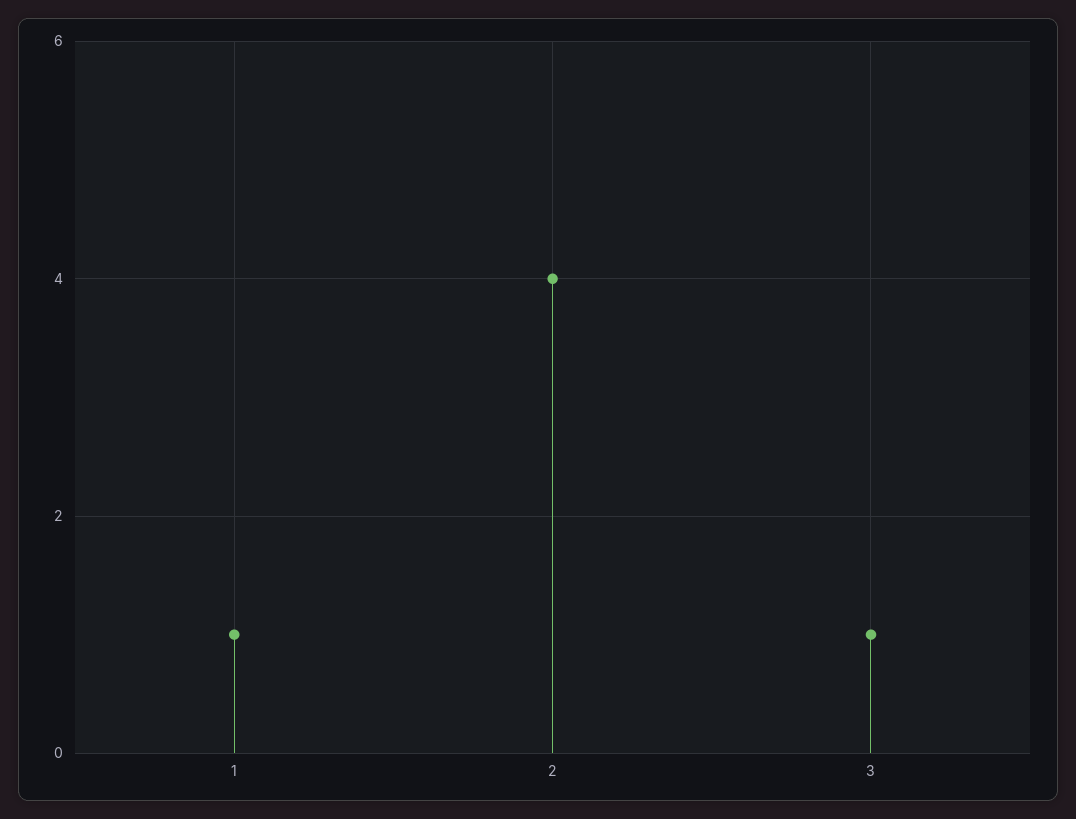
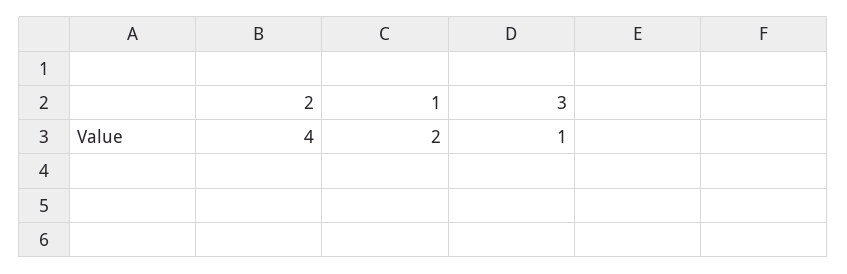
1: 1 -> 2

